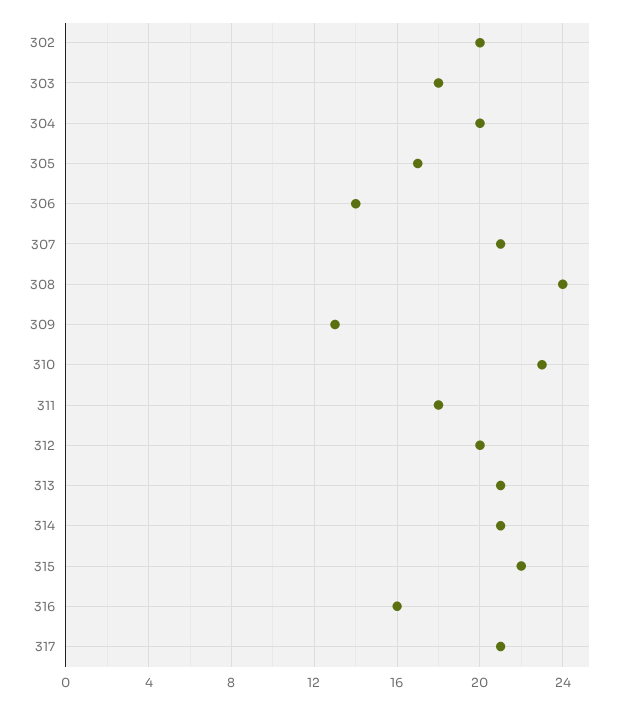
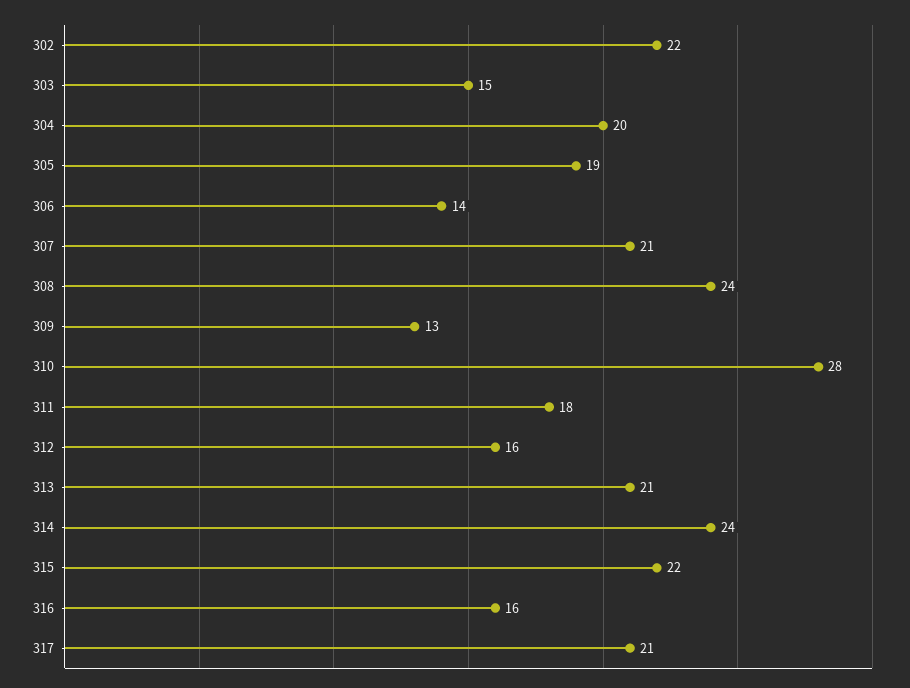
302: 20 -> 22
303: 18 -> 15
305: 17 -> 19
310: 23 -> 28
312: 20 -> 16
314: 21 -> 24

